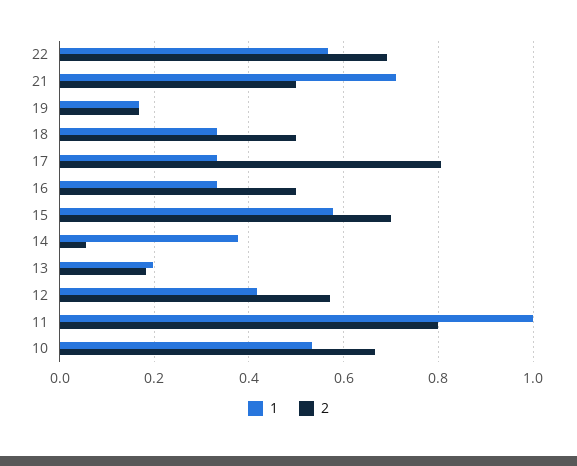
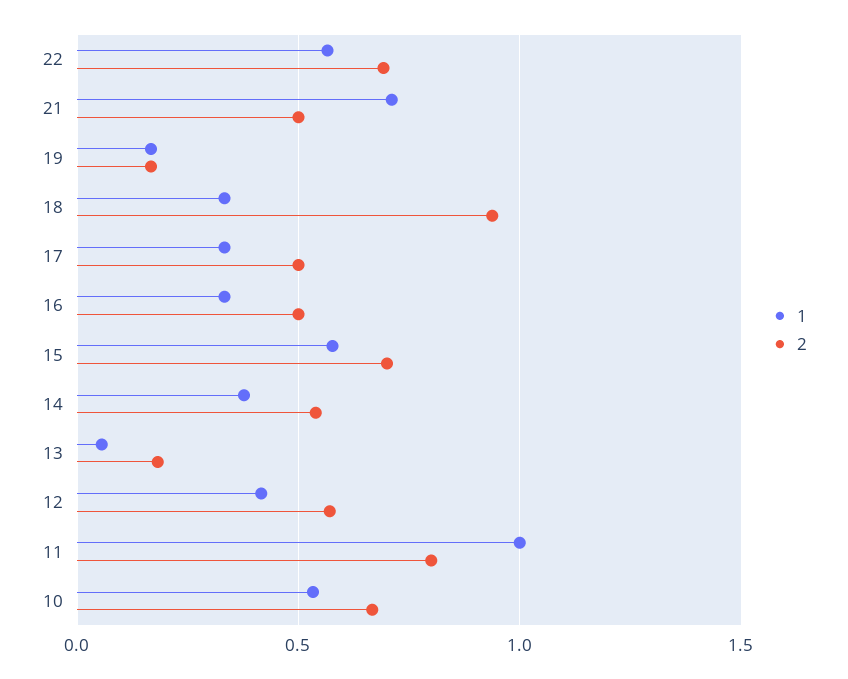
2, 18: 0.5 -> 0.95
2, 17: 0.8 -> 0.5
2, 14: 0.06 -> 0.55
1, 13: 0.2 -> 0.05

